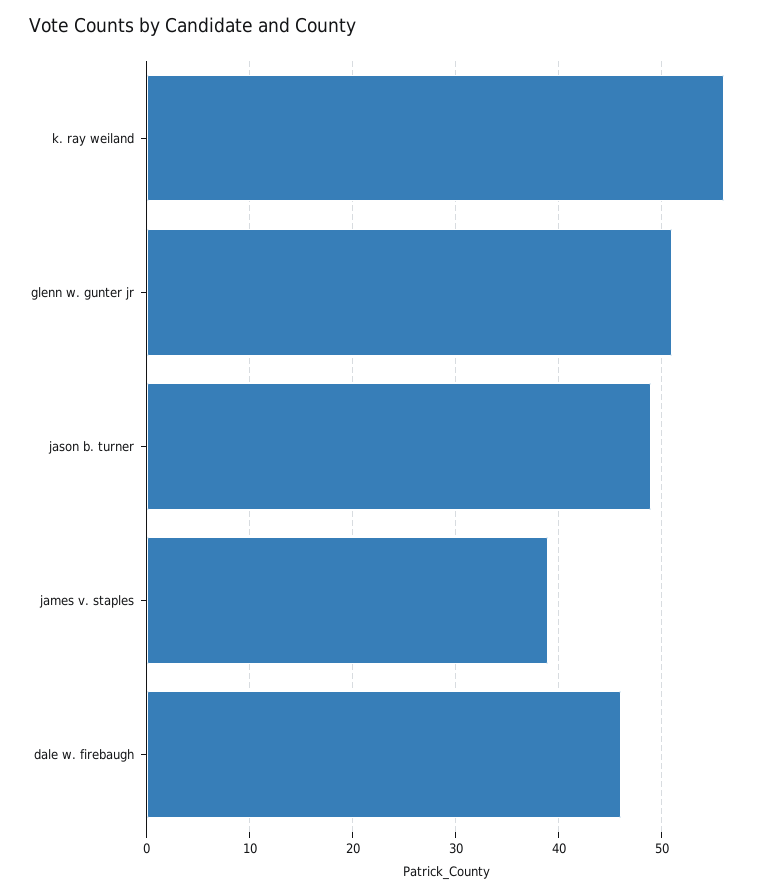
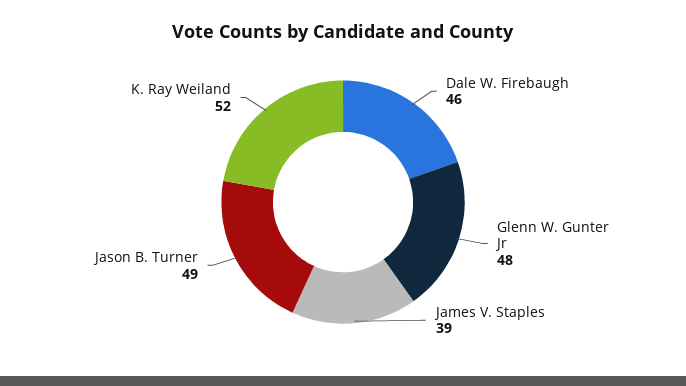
k. ray weiland: 56 -> 52
glenn w. gunter jr: 51 -> 48

